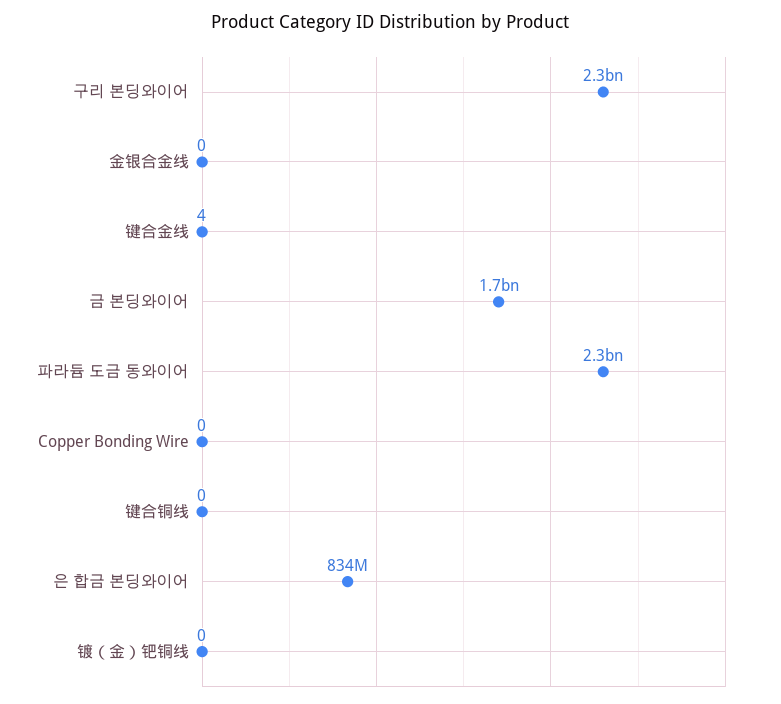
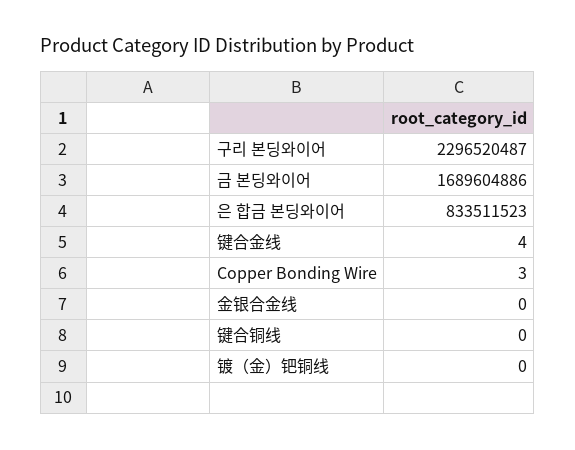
파라듐 도금 동와이어: 2300000000 -> none
Copper Bonding Wire: 0 -> 3

